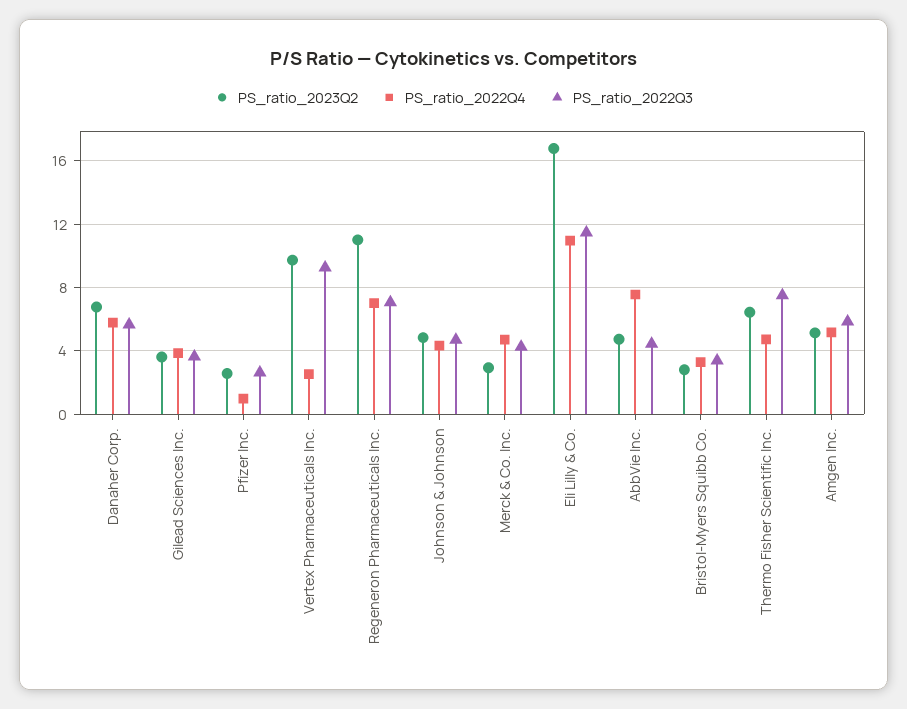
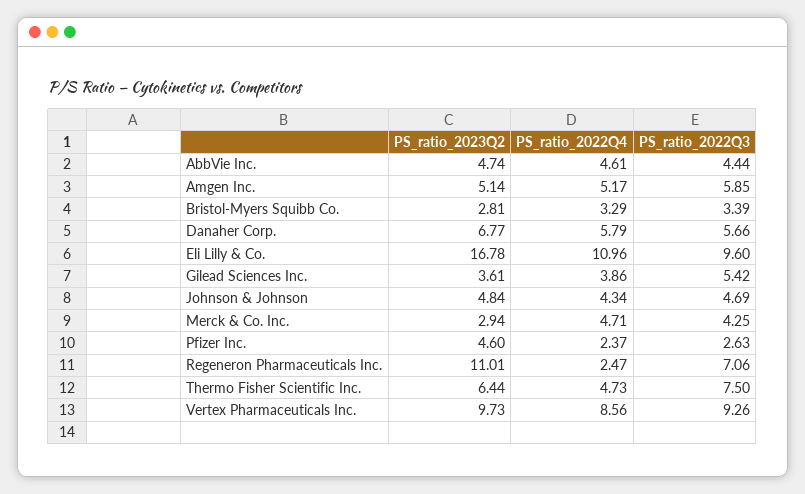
PS_ratio_2022Q3, Gilead Sciences Inc.: 3.5 -> 5.42
PS_ratio_2023Q2, Pfizer Inc.: 2.5 -> 4.6
PS_ratio_2022Q4, Pfizer Inc.: 1 -> 2.37
PS_ratio_2022Q4, Vertex Pharmaceuticals Inc.: 2.5 -> 8.56
PS_ratio_2022Q4, Regeneron Pharmaceuticals Inc.: 7 -> 2.47
PS_ratio_2022Q3, Eli Lilly & Co.: 11.5 -> 9.6
PS_ratio_2022Q4, AbbVie Inc.: 7.5 -> 4.61

